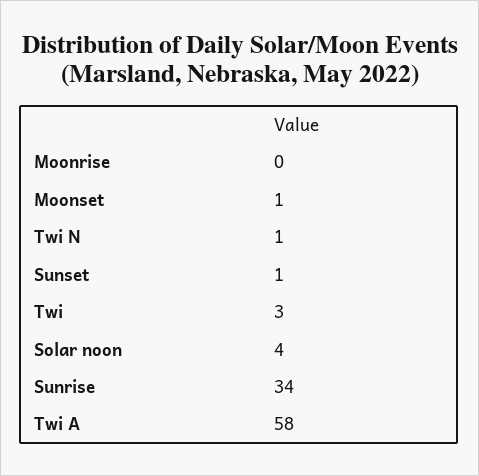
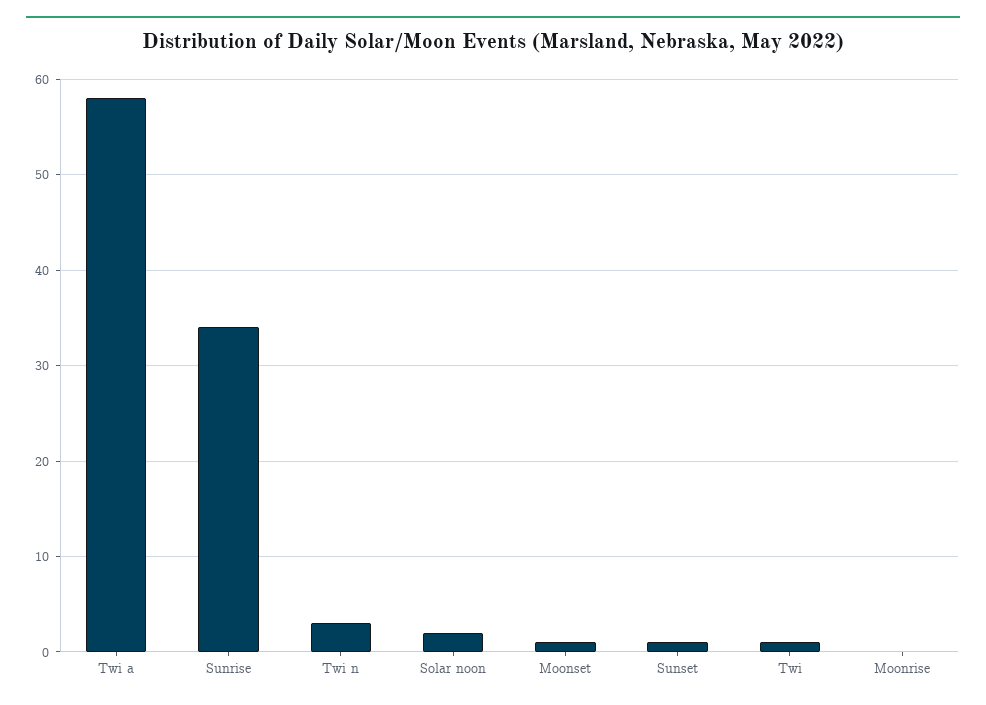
Twi N: 1 -> 3
Twi: 3 -> 1
Solar noon: 4 -> 2

